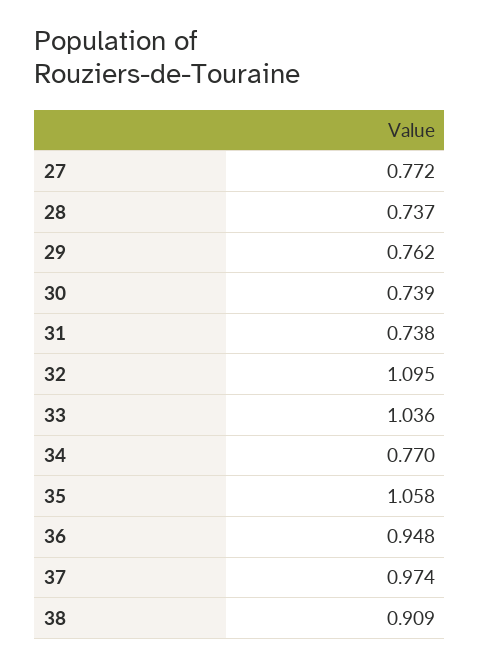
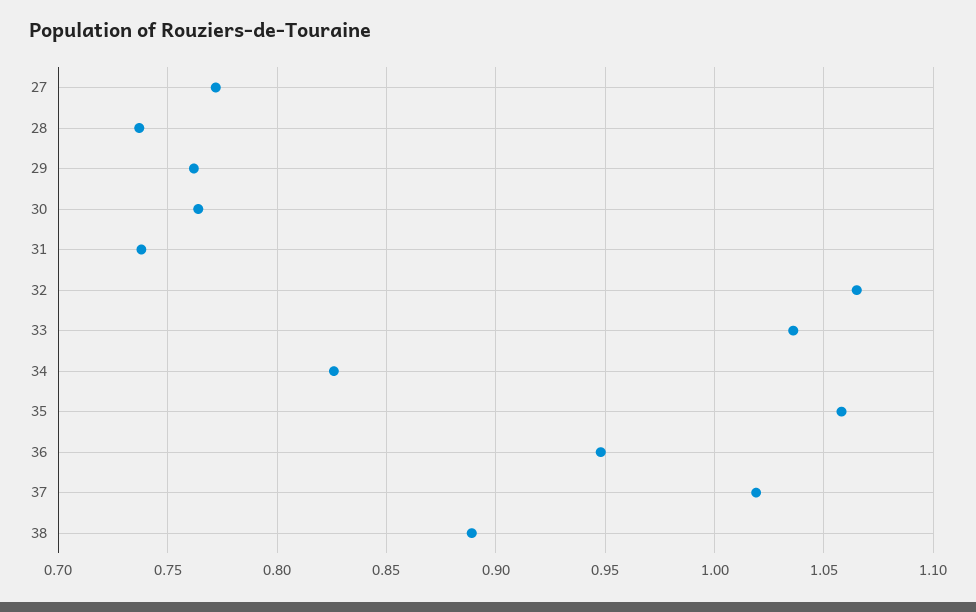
30: 0.739 -> 0.765
32: 1.095 -> 1.065
34: 0.77 -> 0.825
37: 0.974 -> 1.02
38: 0.909 -> 0.89

